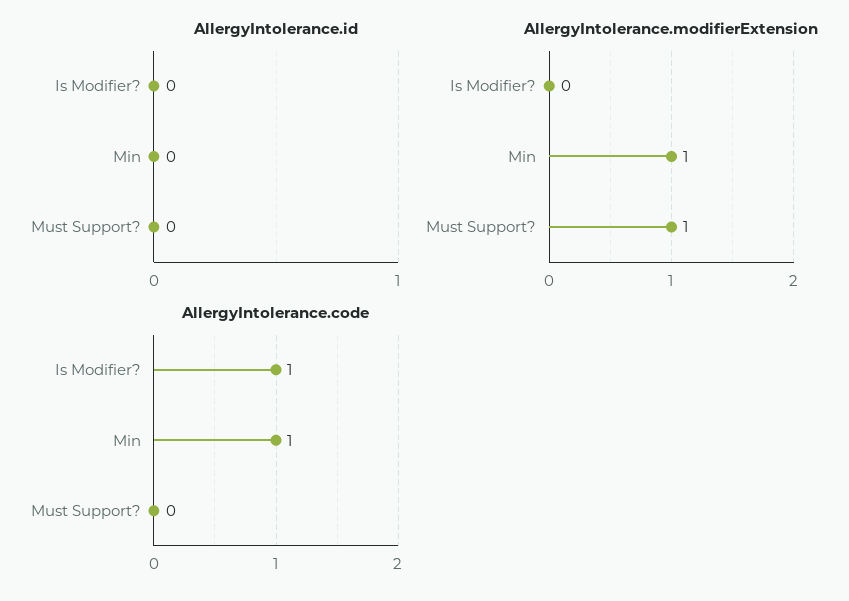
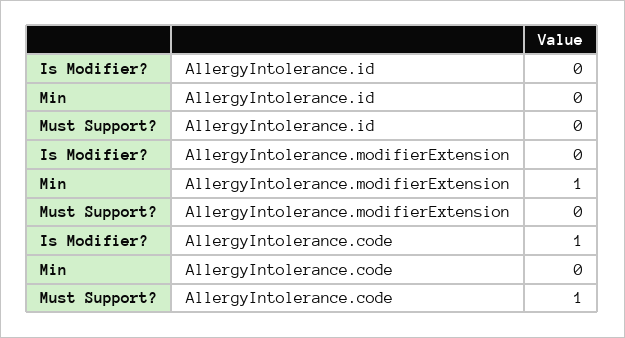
AllergyIntolerance.modifierExtension, Must Support?: 1 -> 0
AllergyIntolerance.code, Min: 1 -> 0
AllergyIntolerance.code, Must Support?: 0 -> 1

